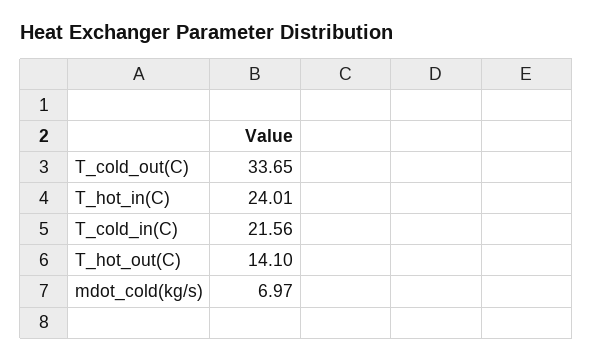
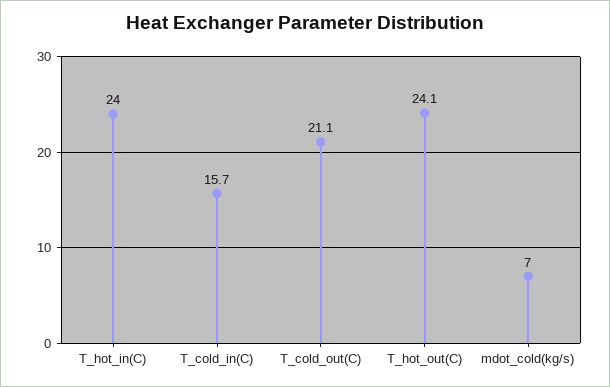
T_cold_out(C): 33.65 -> 21.1
T_cold_in(C): 21.56 -> 15.7
T_hot_out(C): 14.1 -> 24.1

